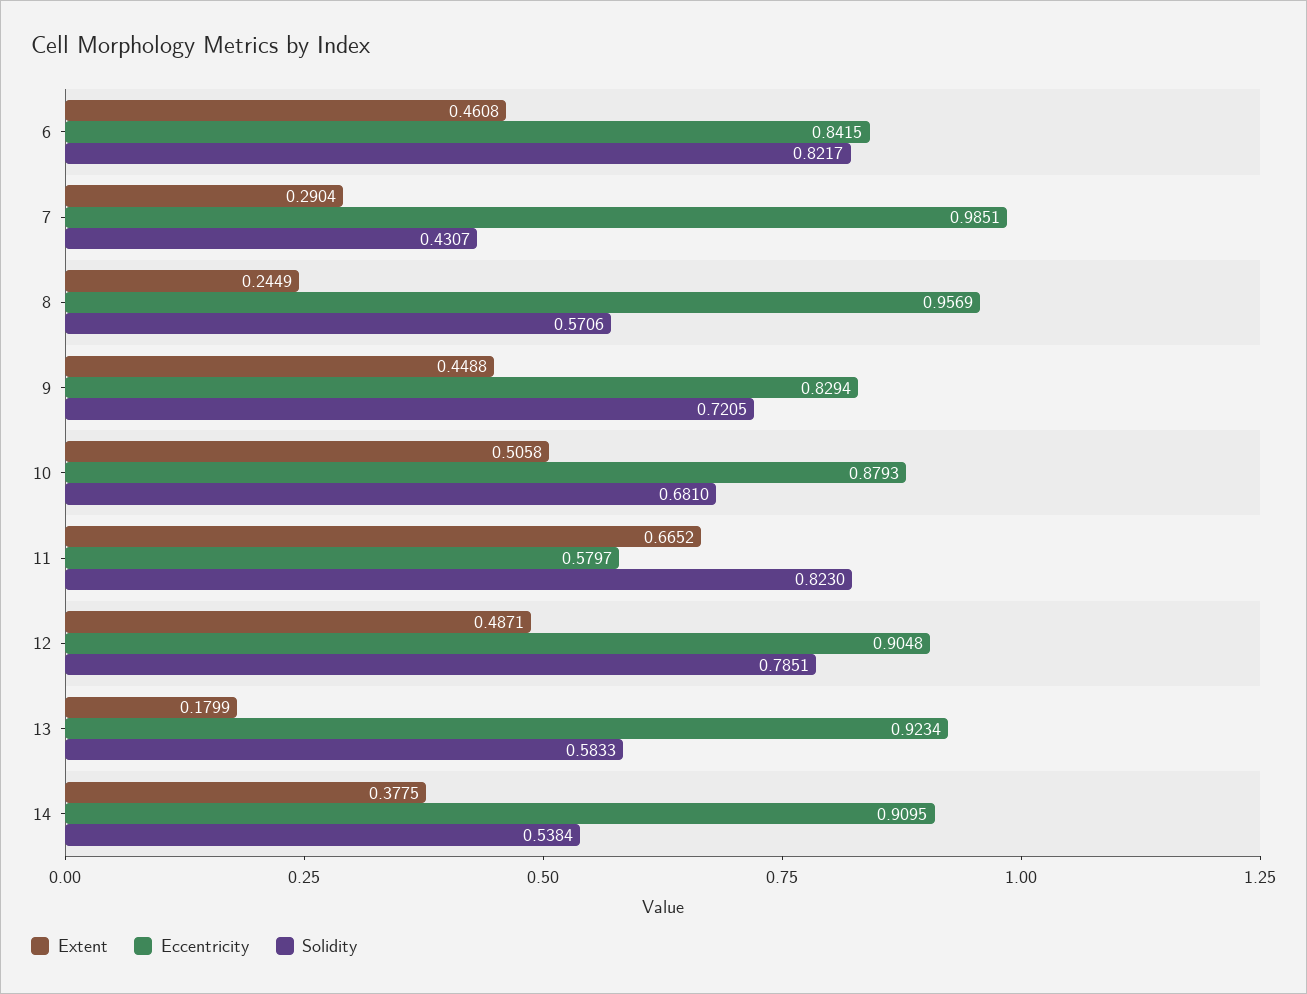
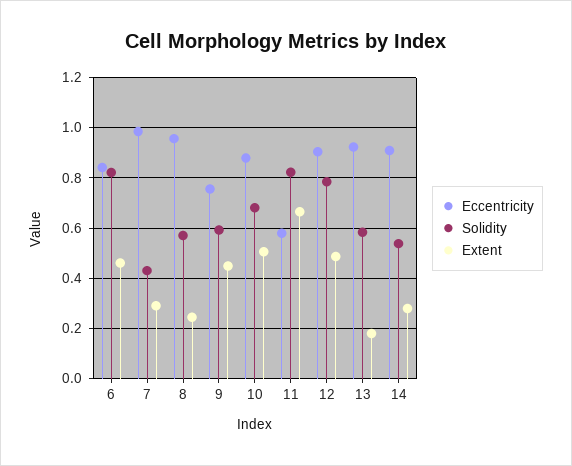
Eccentricity, 9: 0.8294 -> 0.75
Solidity, 9: 0.7205 -> 0.6
Extent, 14: 0.3775 -> 0.275

